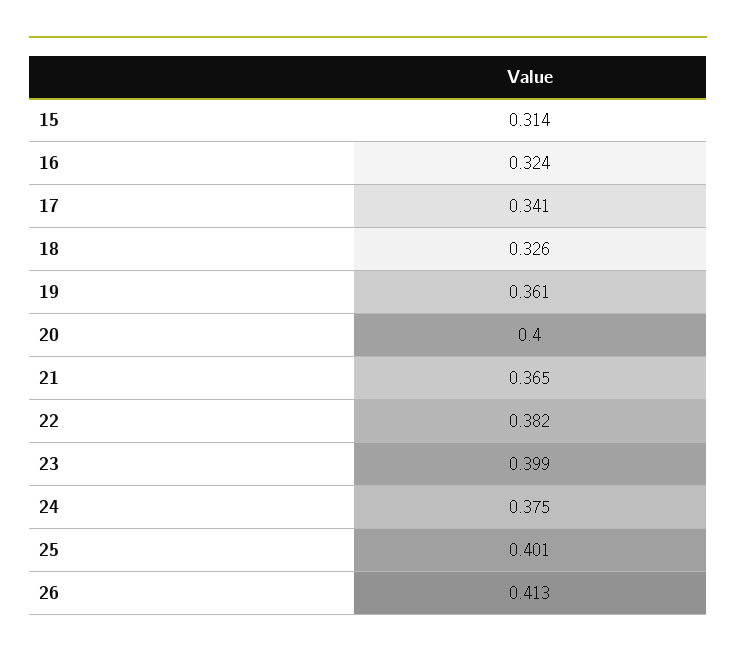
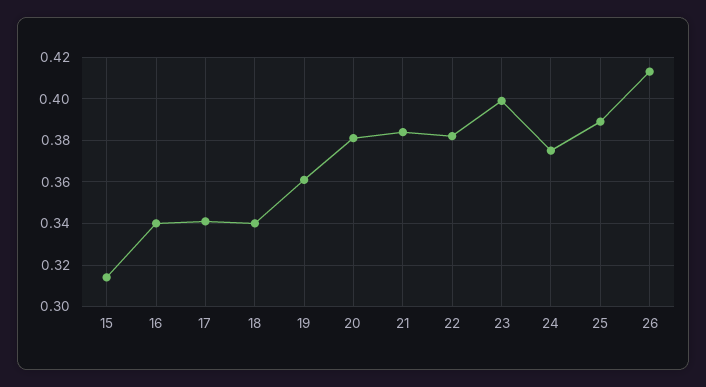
16: 0.324 -> 0.34
18: 0.326 -> 0.34
20: 0.4 -> 0.38
21: 0.365 -> 0.385
25: 0.401 -> 0.39

